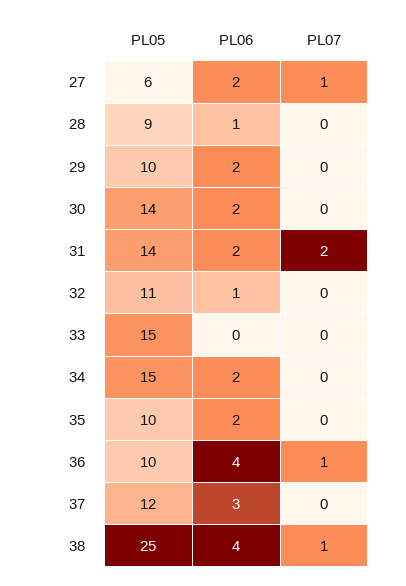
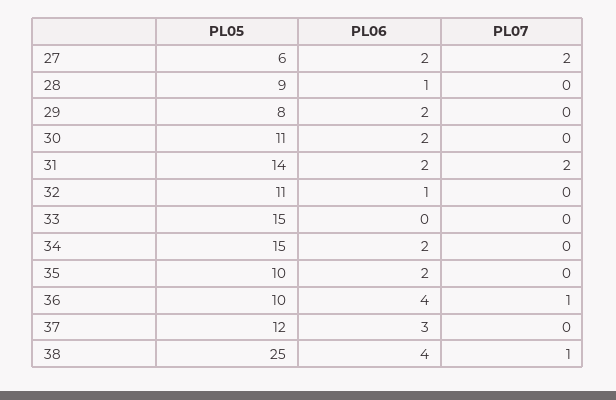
PL07, 27: 1 -> 2
PL05, 29: 10 -> 8
PL05, 30: 14 -> 11

